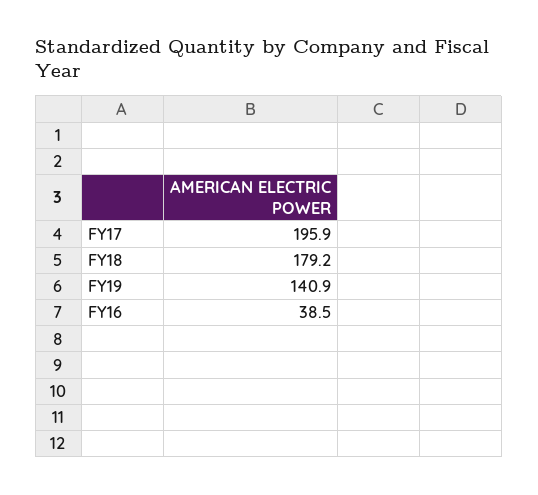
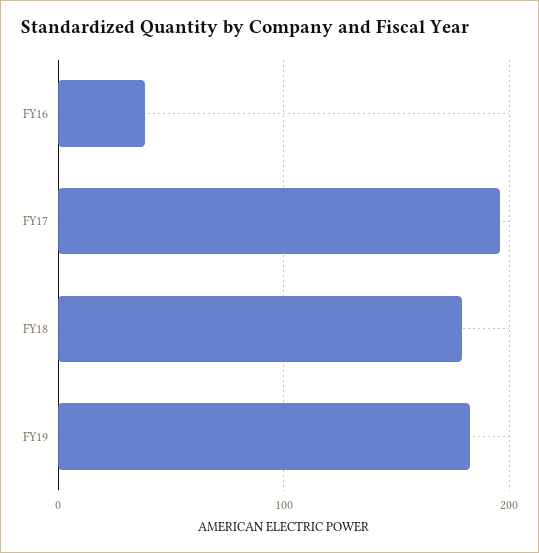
FY19: 140.9 -> 180

